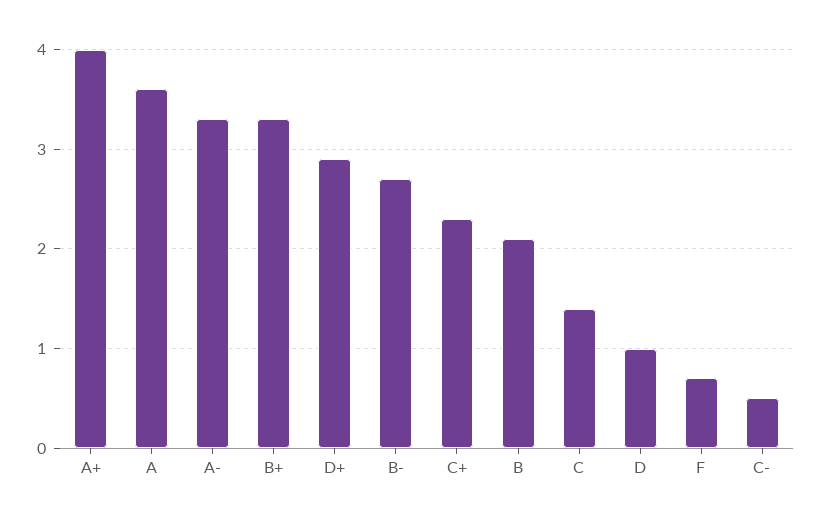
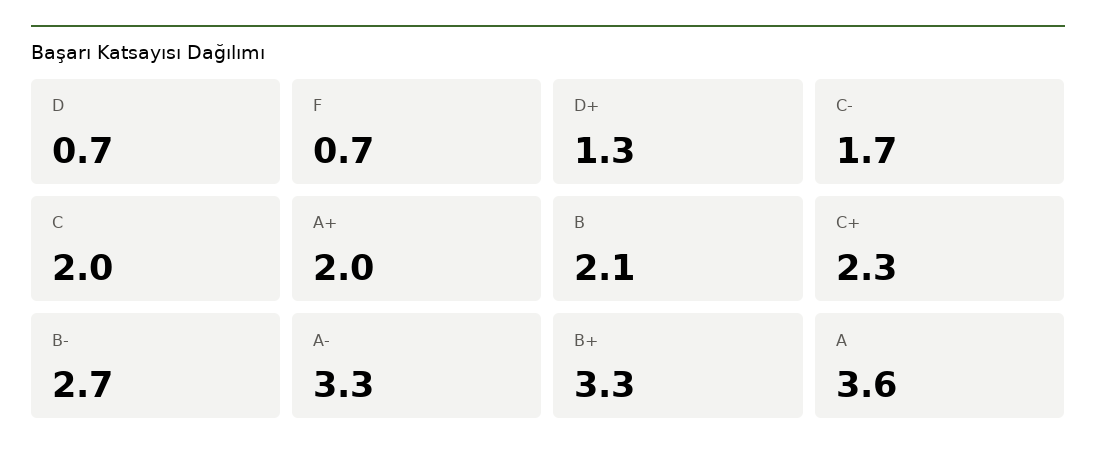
A+: 4 -> 2
D+: 2.9 -> 1.3
C: 1.4 -> 2
D: 1 -> 0.7
C-: 0.5 -> 1.7

